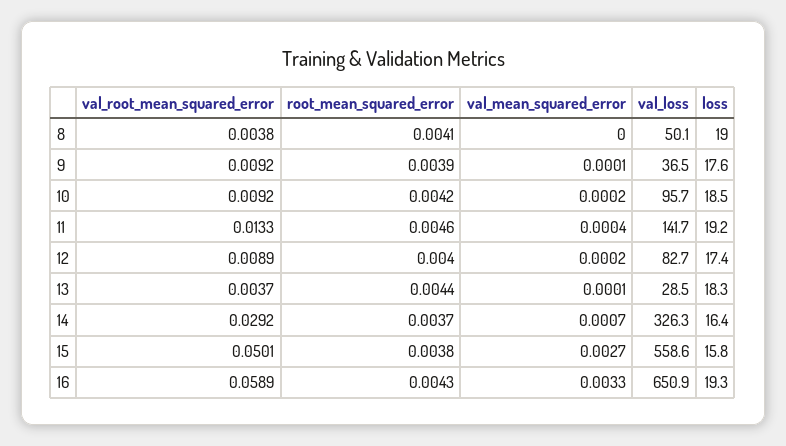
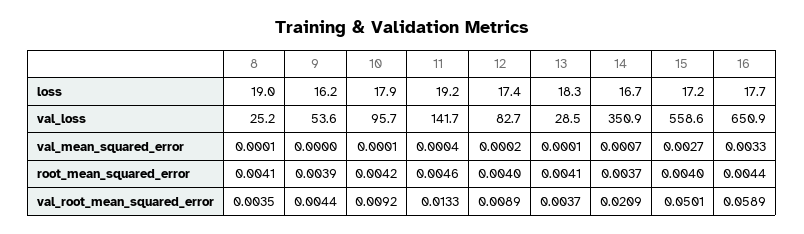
val_root_mean_squared_error, 8: 0.0038 -> 0.0035
val_mean_squared_error, 8: 0 -> 0.0001
val_loss, 8: 50.1 -> 25.2
val_root_mean_squared_error, 9: 0.0092 -> 0.0044
val_mean_squared_error, 9: 0.0001 -> 0
val_loss, 9: 36.5 -> 53.6
loss, 9: 17.6 -> 16.2
val_mean_squared_error, 10: 0.0002 -> 0.0001
loss, 10: 18.5 -> 17.9
root_mean_squared_error, 13: 0.0044 -> 0.0041
val_root_mean_squared_error, 14: 0.0292 -> 0.0209
val_loss, 14: 326.3 -> 350.9
loss, 14: 16.4 -> 16.7
root_mean_squared_error, 15: 0.0038 -> 0.004
loss, 15: 15.8 -> 17.2
root_mean_squared_error, 16: 0.0043 -> 0.0044
loss, 16: 19.3 -> 17.7

